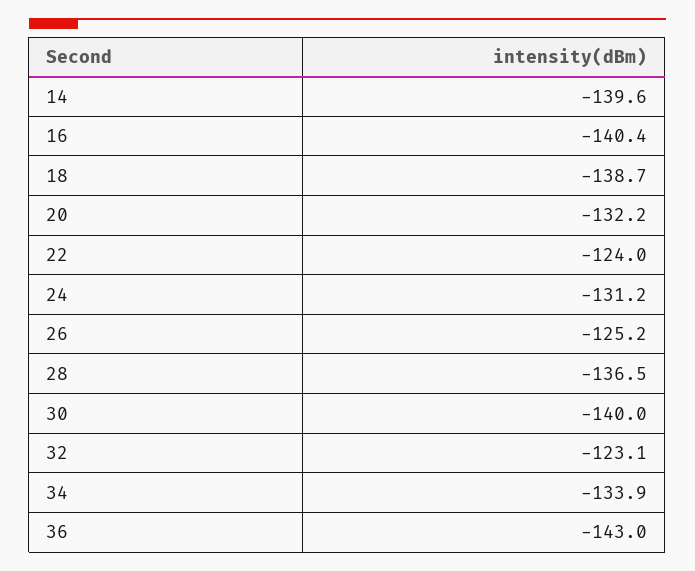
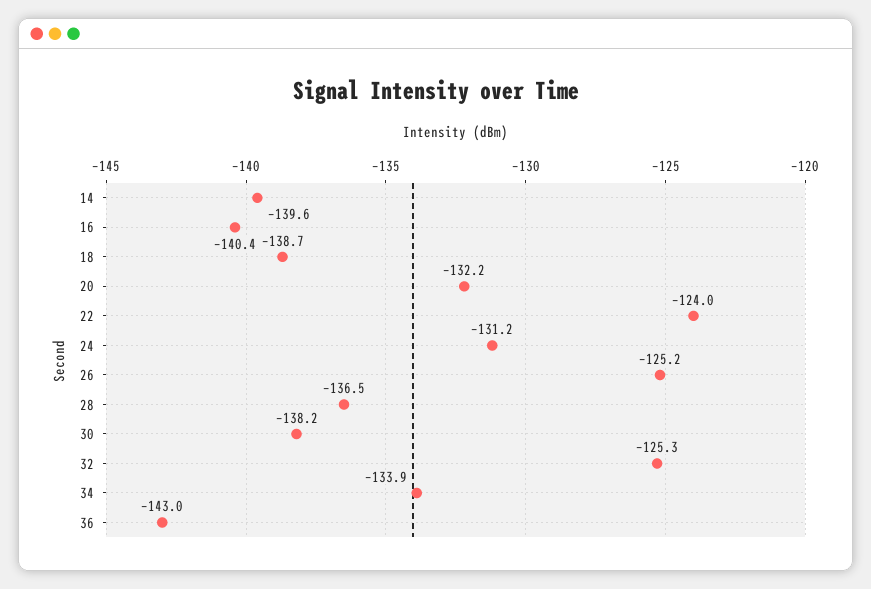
30: -140 -> -138.2
32: -123.1 -> -125.3

